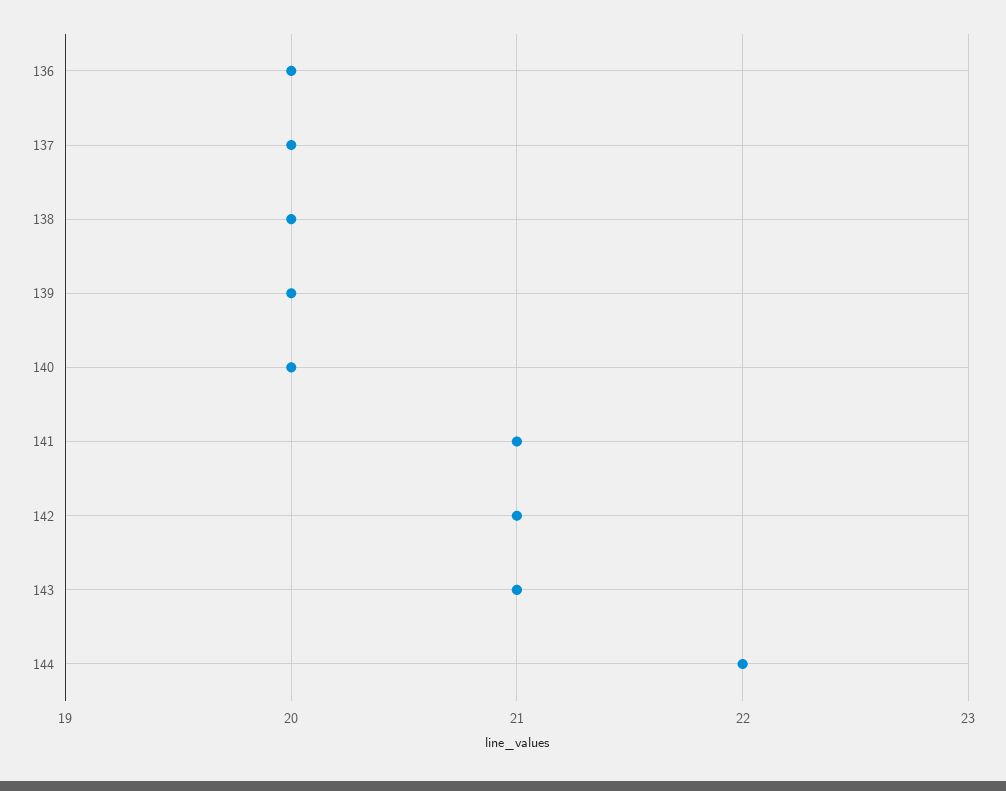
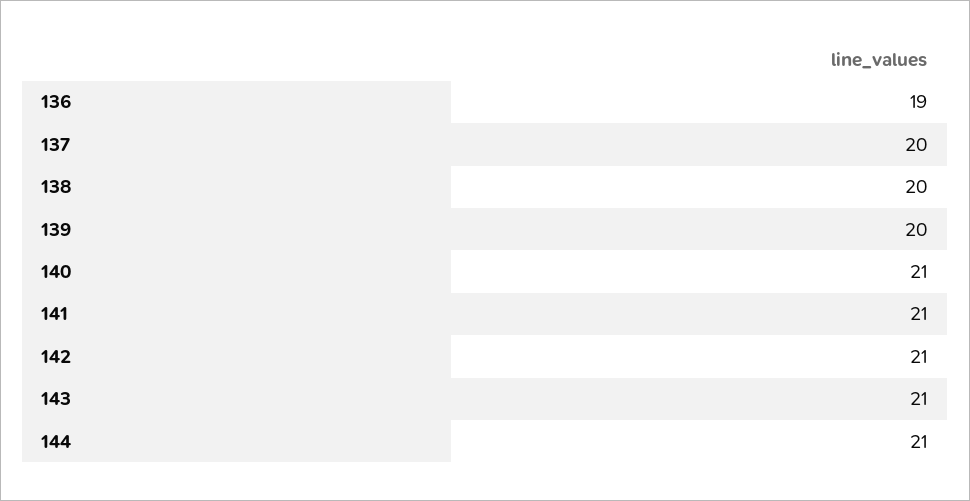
136: 20 -> 19
140: 20 -> 21
144: 22 -> 21

